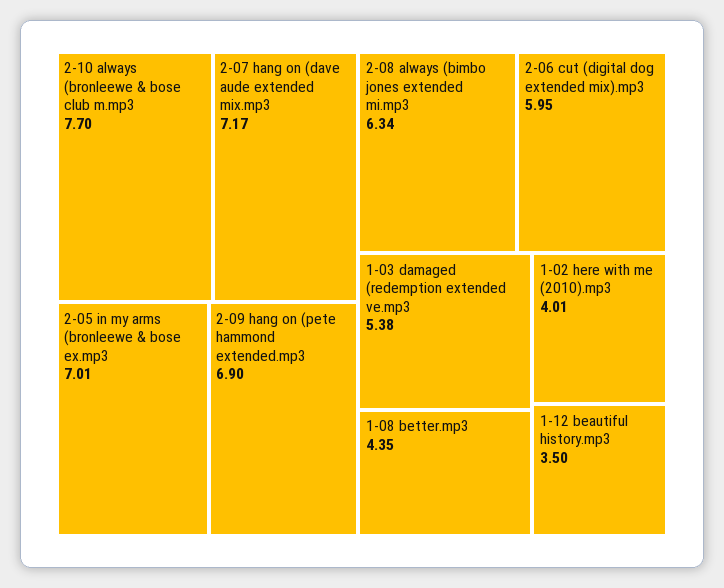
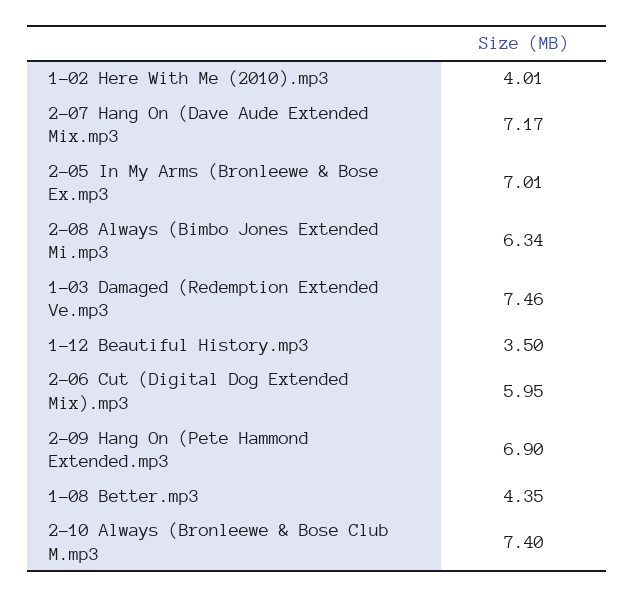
2-10 always (bronleewe & bose club m.mp3: 7.7 -> 7.4
1-03 damaged (redemption extended ve.mp3: 5.38 -> 7.46

